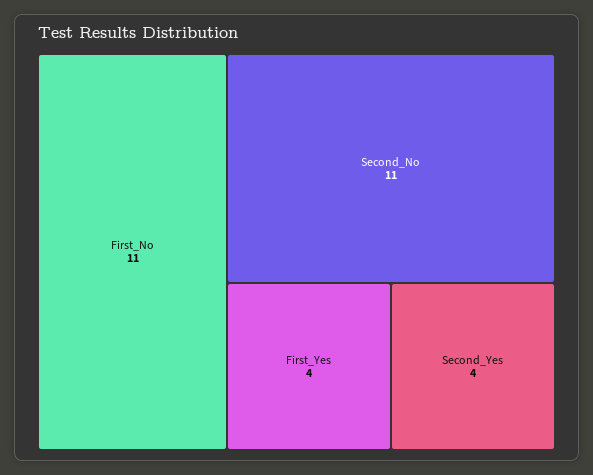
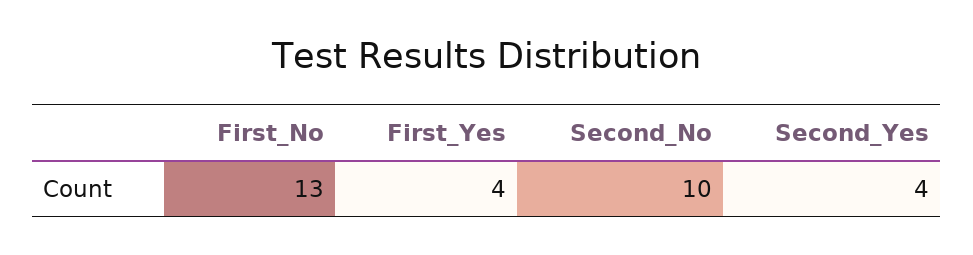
First_No: 11 -> 13
Second_No: 11 -> 10

